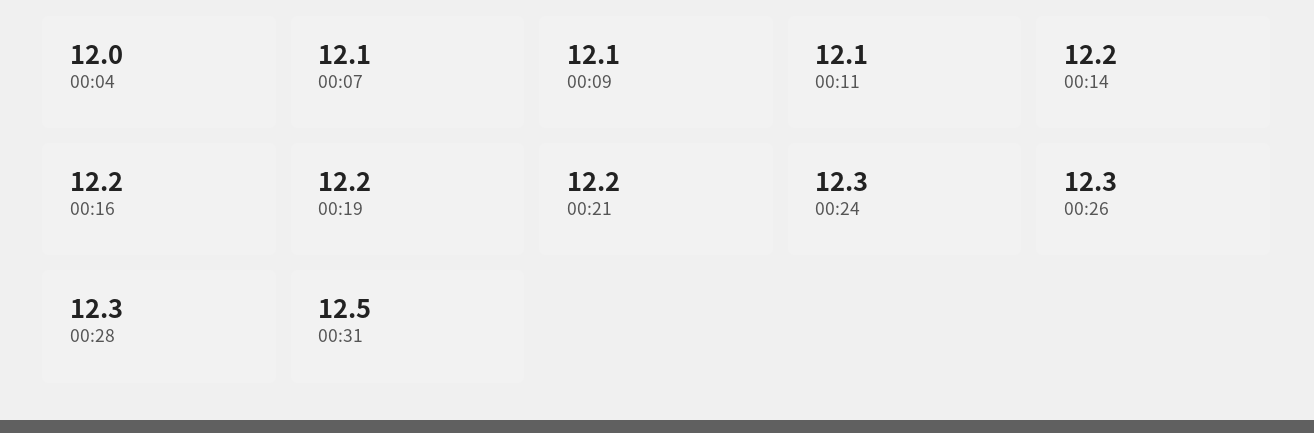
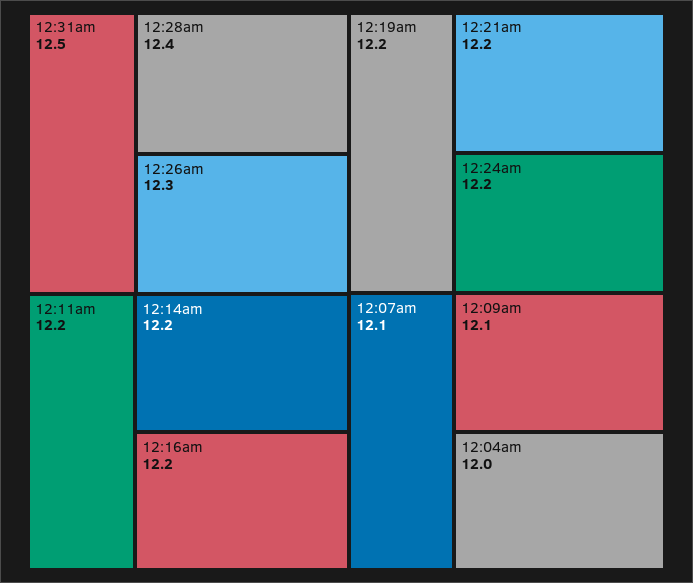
00:11: 12.1 -> 12.2
00:24: 12.3 -> 12.2
00:28: 12.3 -> 12.4

